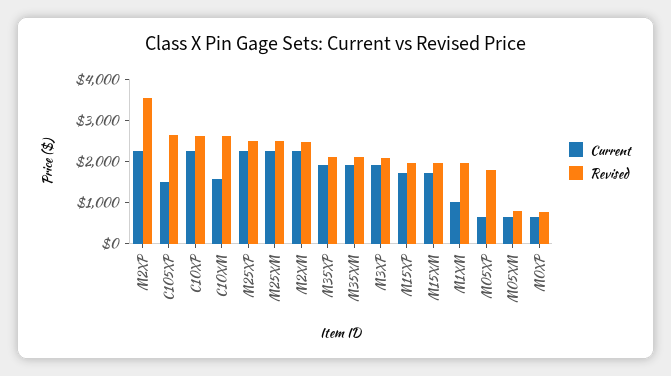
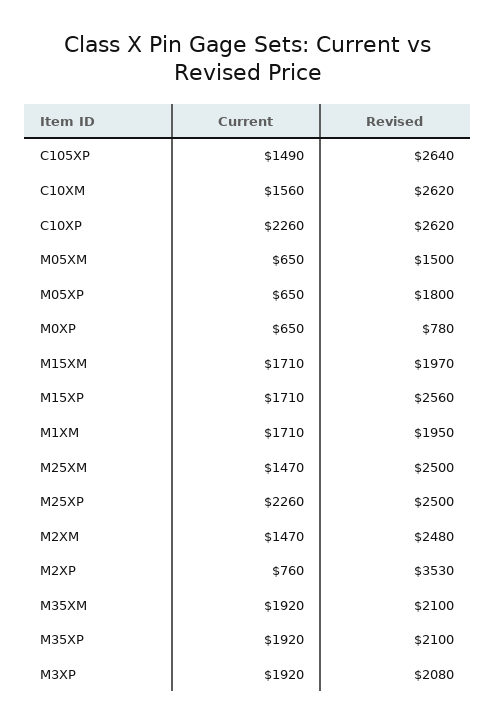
Current, M2XP: 2200 -> 760
Current, M25XM: 2200 -> 1470
Current, M2XM: 2200 -> 1470
Revised, M15XP: 2000 -> 2560
Current, M1XM: 1000 -> 1710
Revised, M05XM: 800 -> 1500

